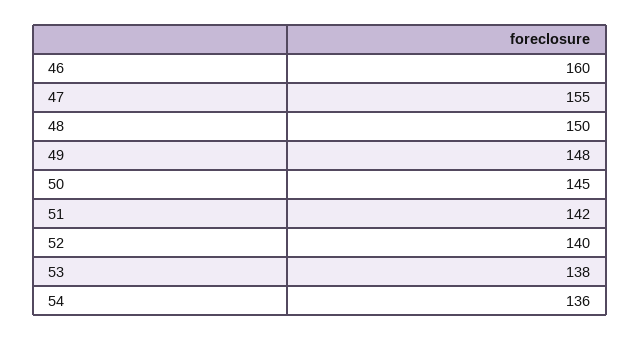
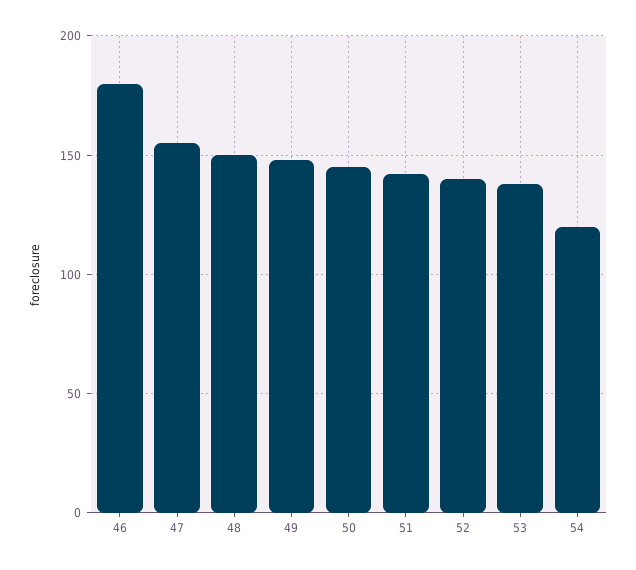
46: 160 -> 180
54: 136 -> 120

